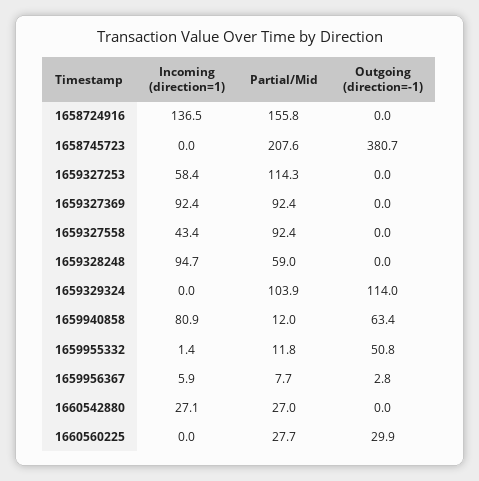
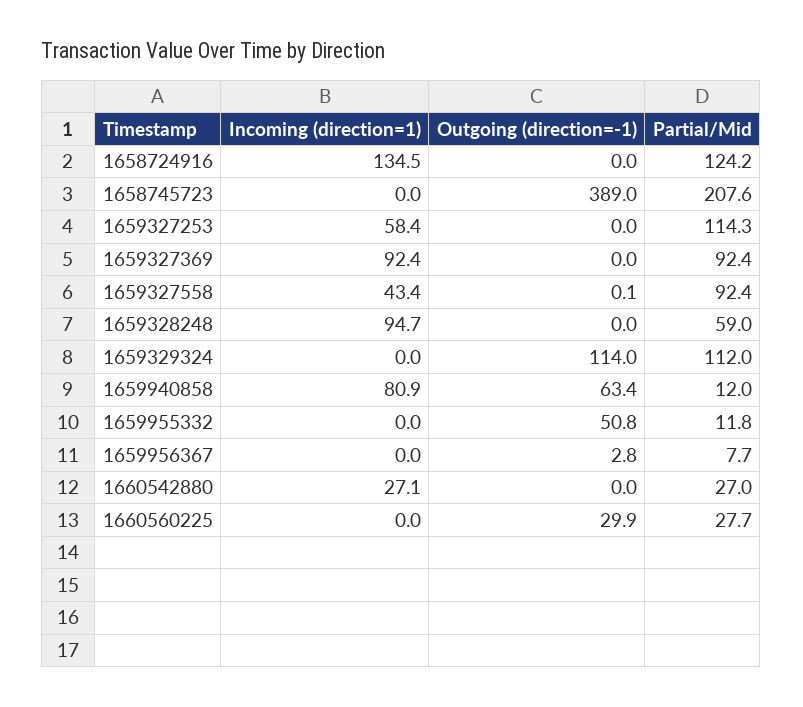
Incoming (direction=1), 1658724916: 136.5 -> 134.5
Partial/Mid, 1658724916: 155.8 -> 124.2
Outgoing (direction=-1), 1658745723: 380.7 -> 389
Outgoing (direction=-1), 1659327558: 0 -> 0.1
Partial/Mid, 1659329324: 103.9 -> 112
Incoming (direction=1), 1659955332: 1.4 -> 0
Incoming (direction=1), 1659956367: 5.9 -> 0

